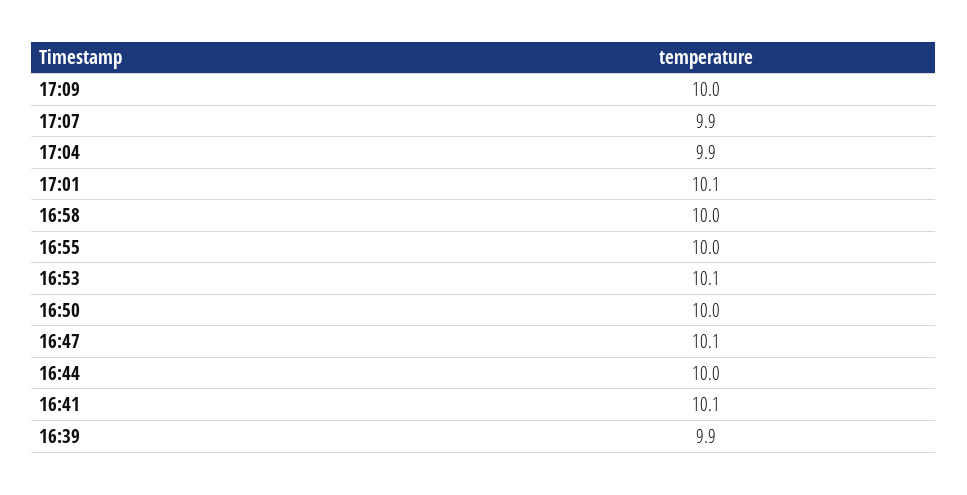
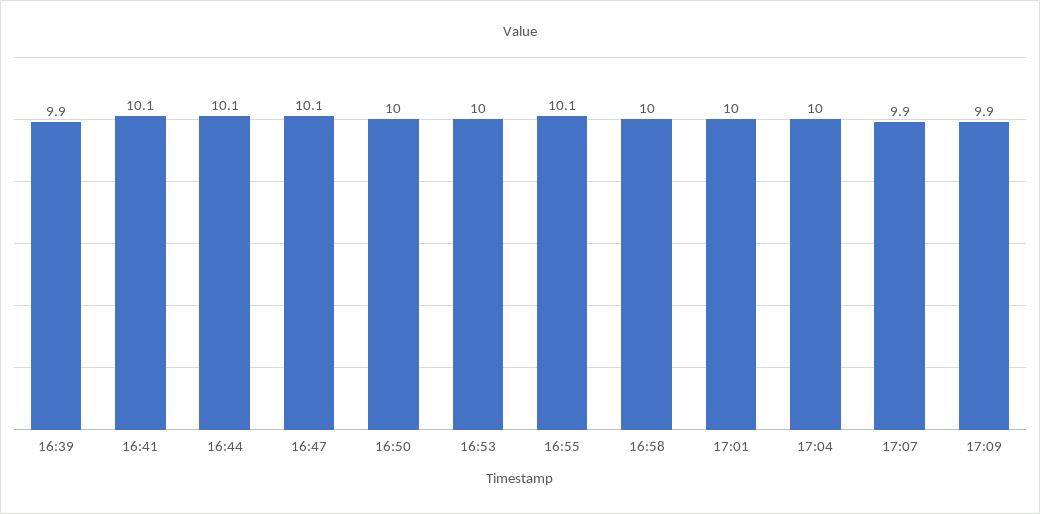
17:09: 10 -> 9.9
17:04: 9.9 -> 10
17:01: 10.1 -> 10
16:55: 10 -> 10.1
16:53: 10.1 -> 10
16:44: 10 -> 10.1

